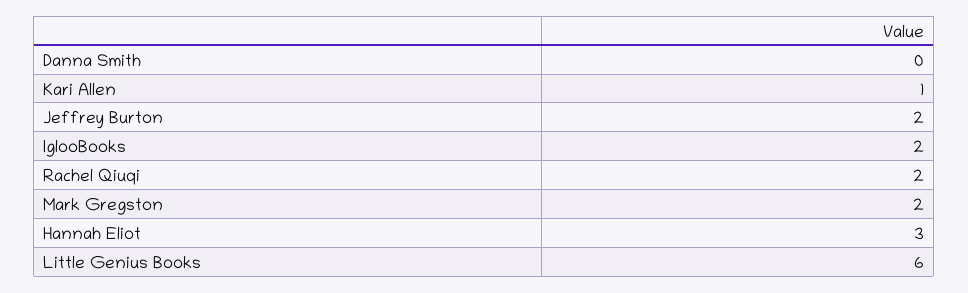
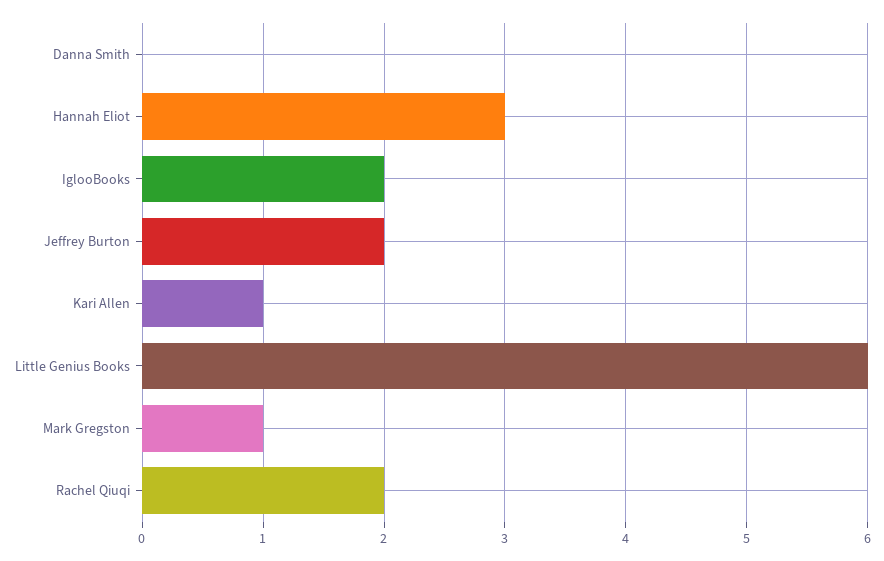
Mark Gregston: 2 -> 1

